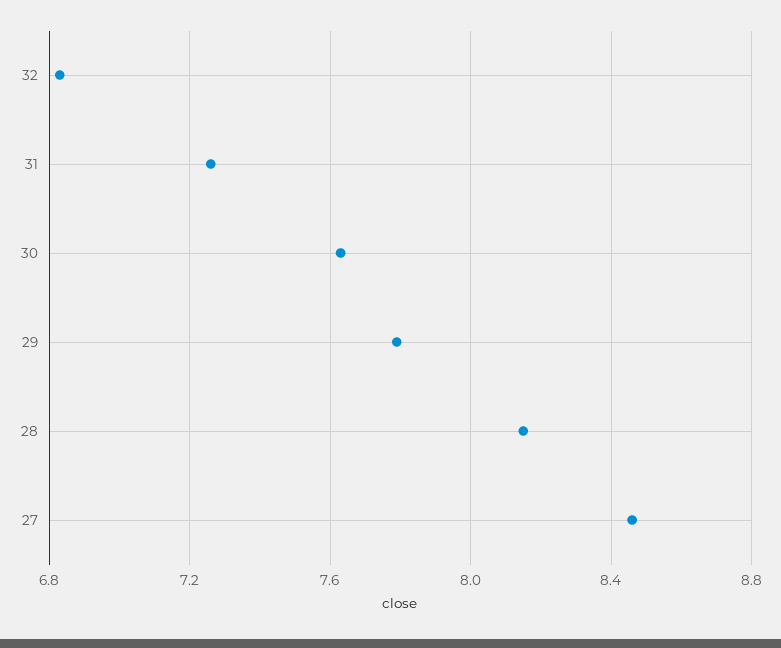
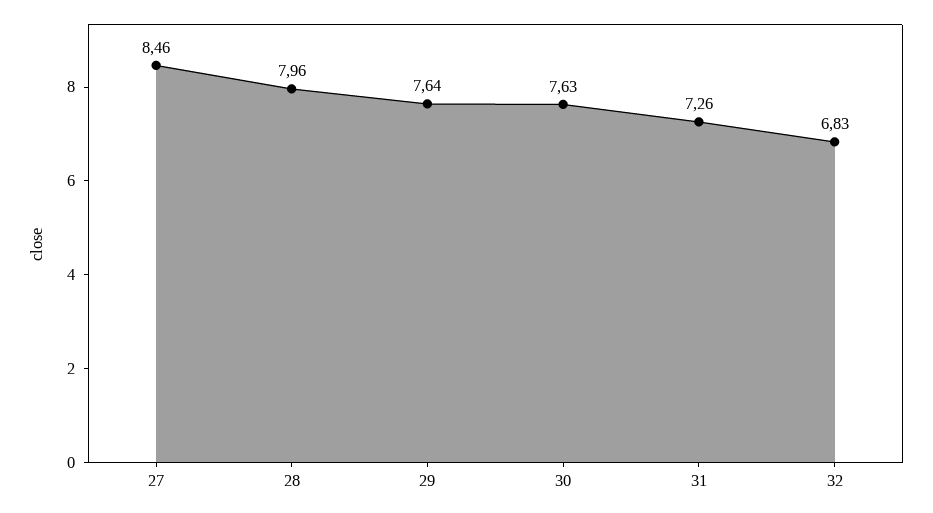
29: 7.8 -> 7.64
28: 8.15 -> 7.96

